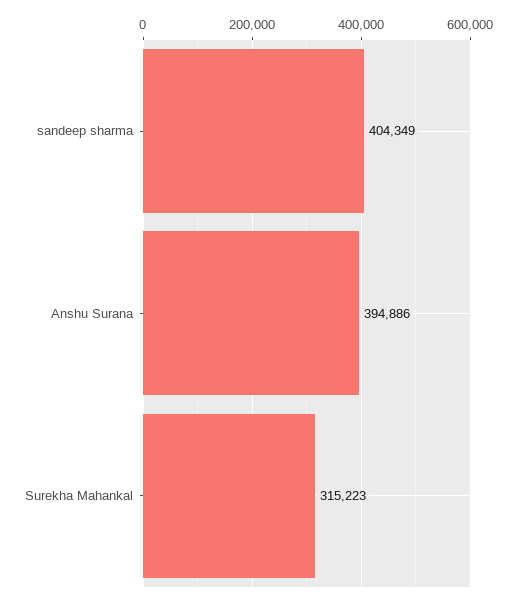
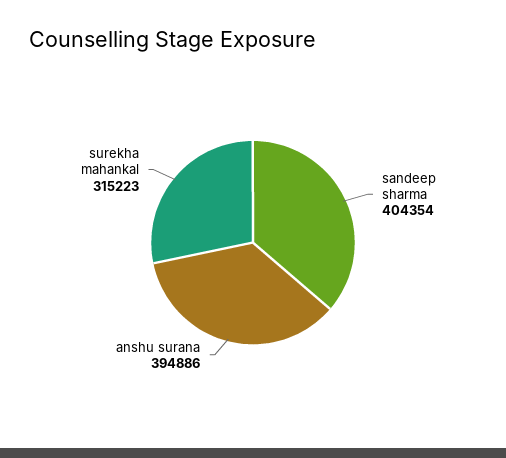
sandeep sharma: 404349 -> 404354

